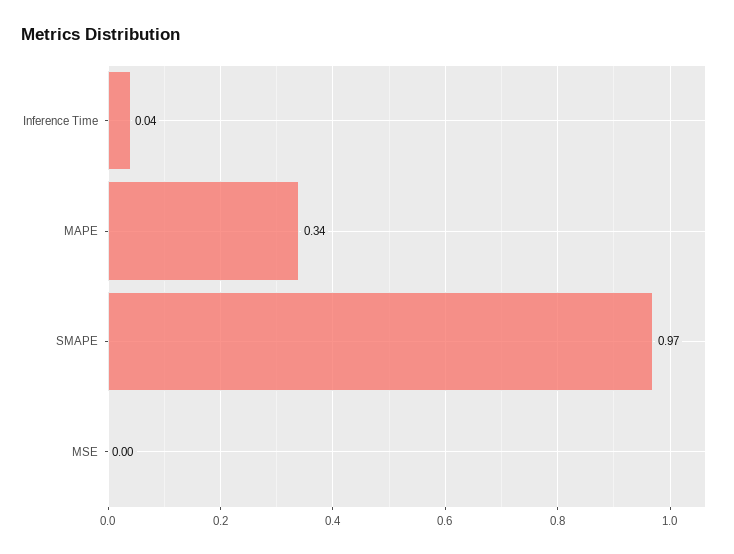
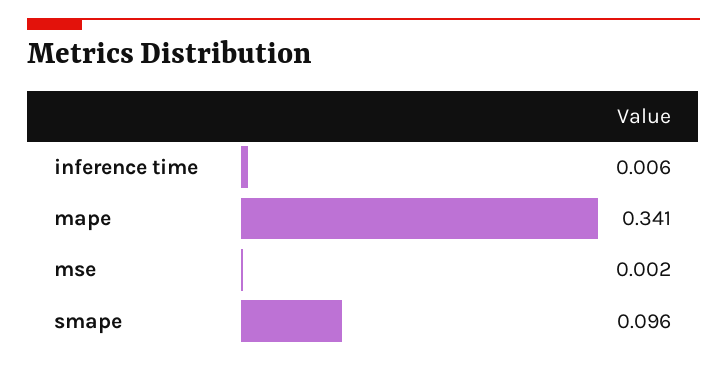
Inference Time: 0.04 -> 0.006
SMAPE: 0.97 -> 0.096

